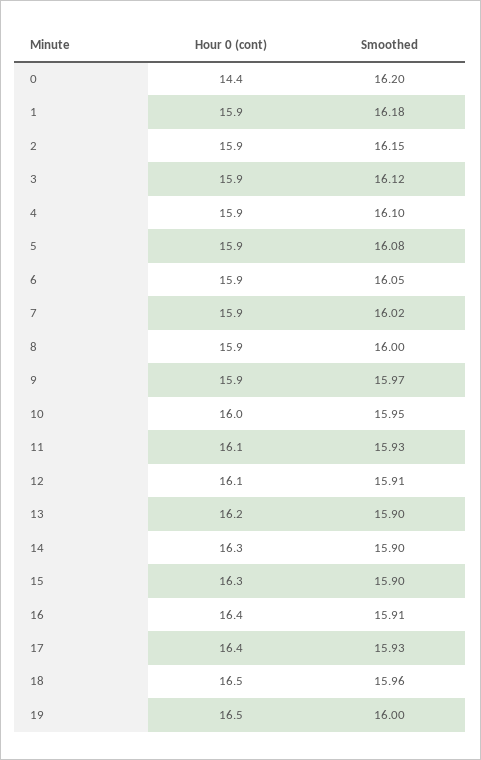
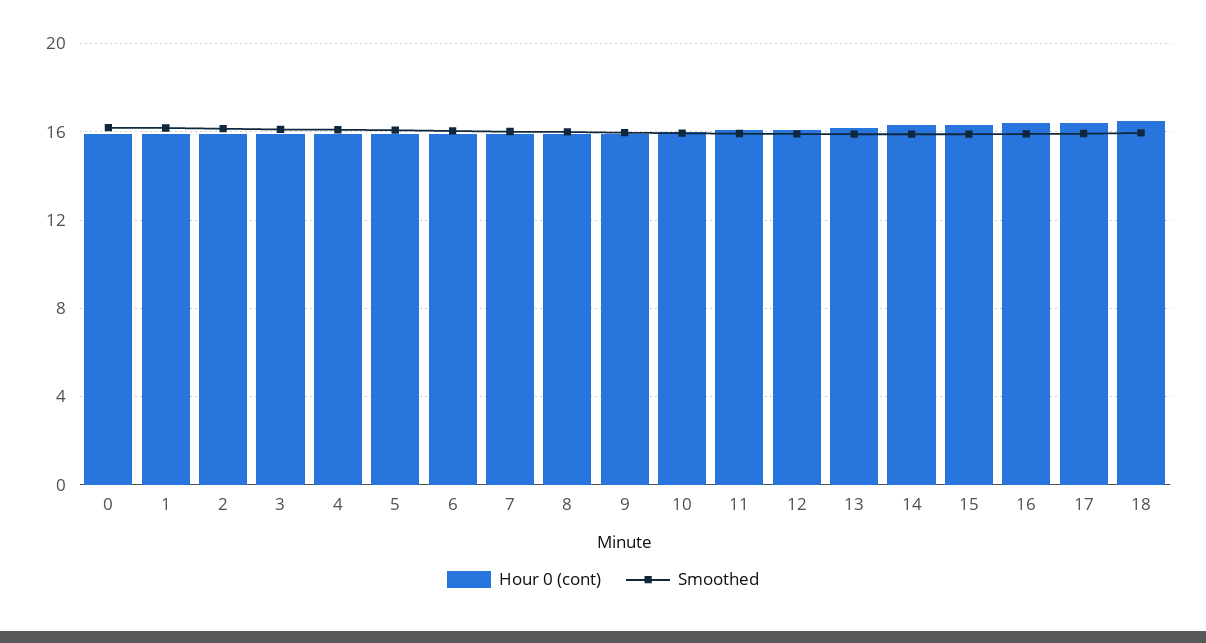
Hour 0 (cont), 0: 14.4 -> 16
Hour 0 (cont), 19: 16.5 -> none
Smoothed, 19: 16 -> none

